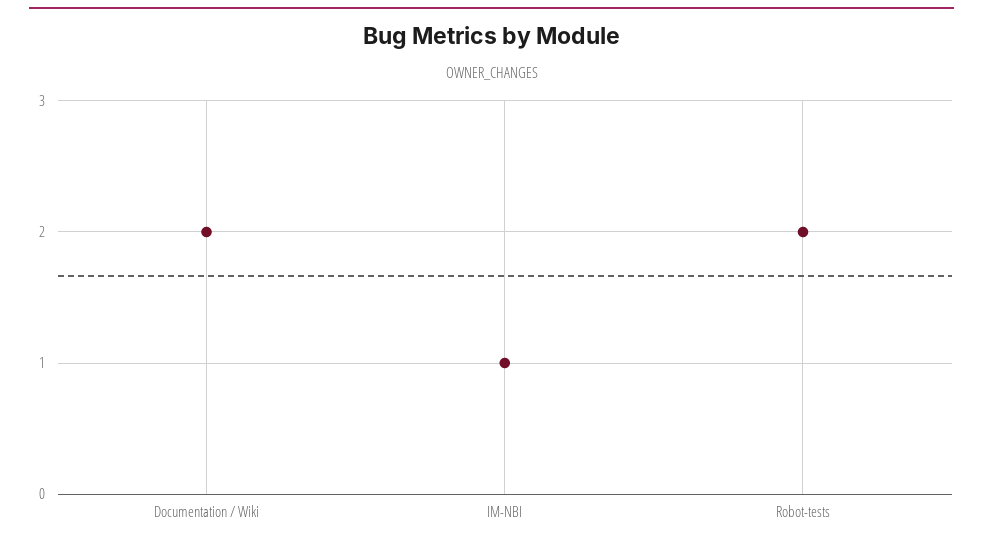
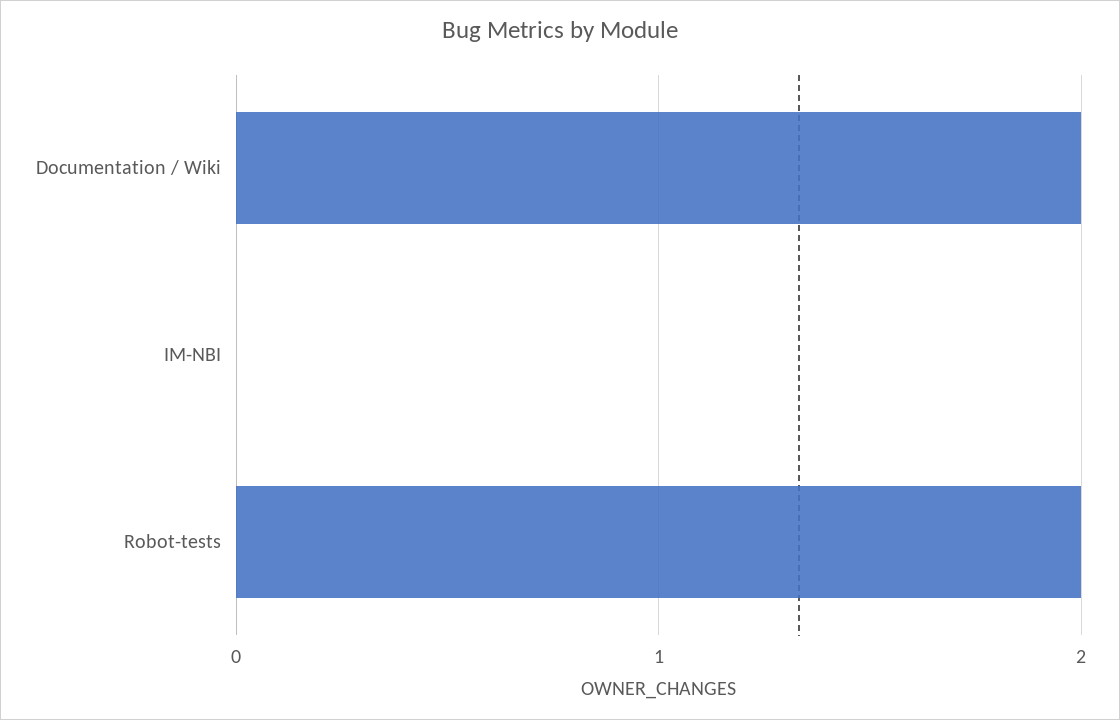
IM-NBI: 1 -> 0

